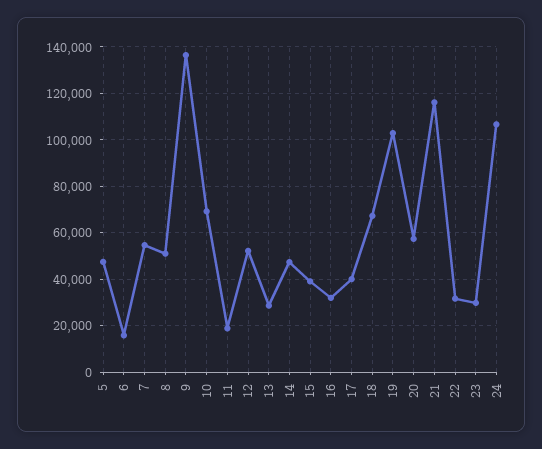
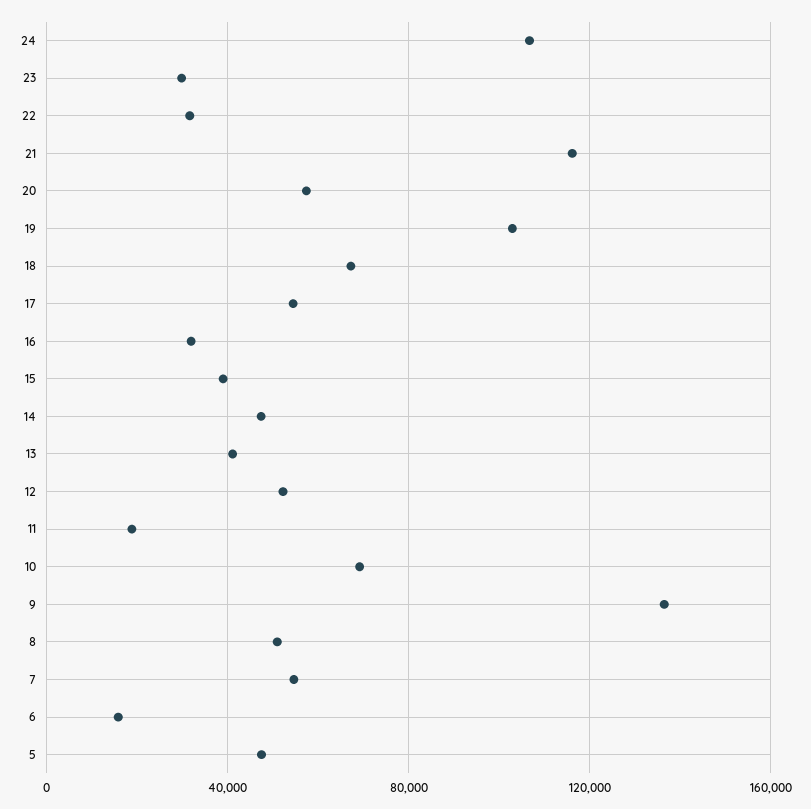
13: 30000 -> 40000
17: 40000 -> 55000

